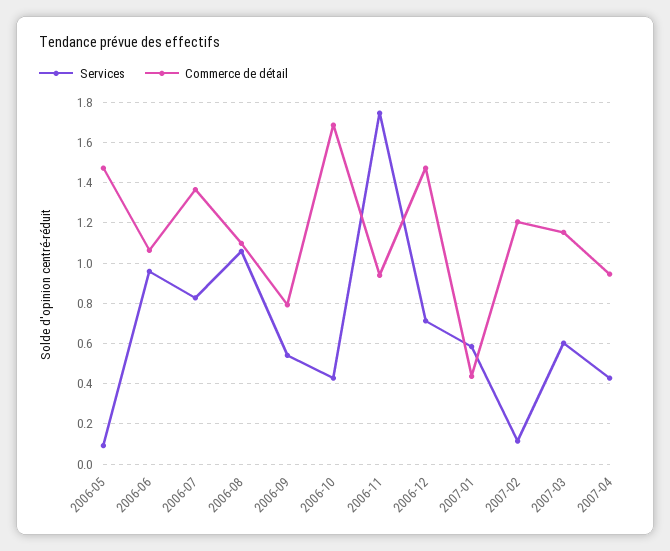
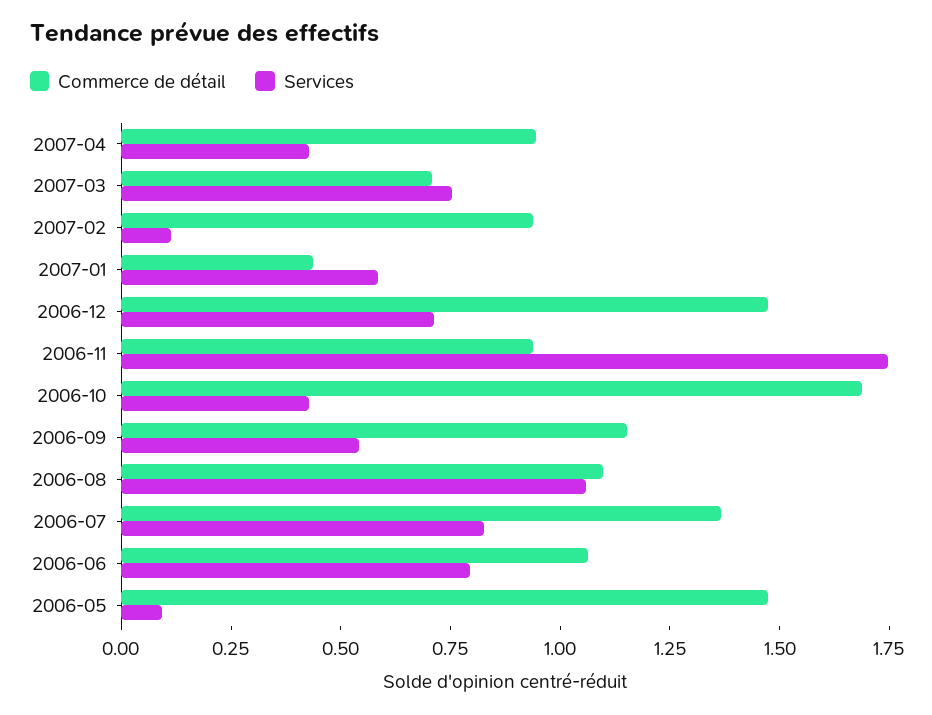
Services, 2006-06: 0.95 -> 0.8
Commerce de détail, 2006-09: 0.8 -> 1.15
Commerce de détail, 2007-02: 1.2 -> 0.95
Services, 2007-03: 0.6 -> 0.75
Commerce de détail, 2007-03: 1.15 -> 0.7

